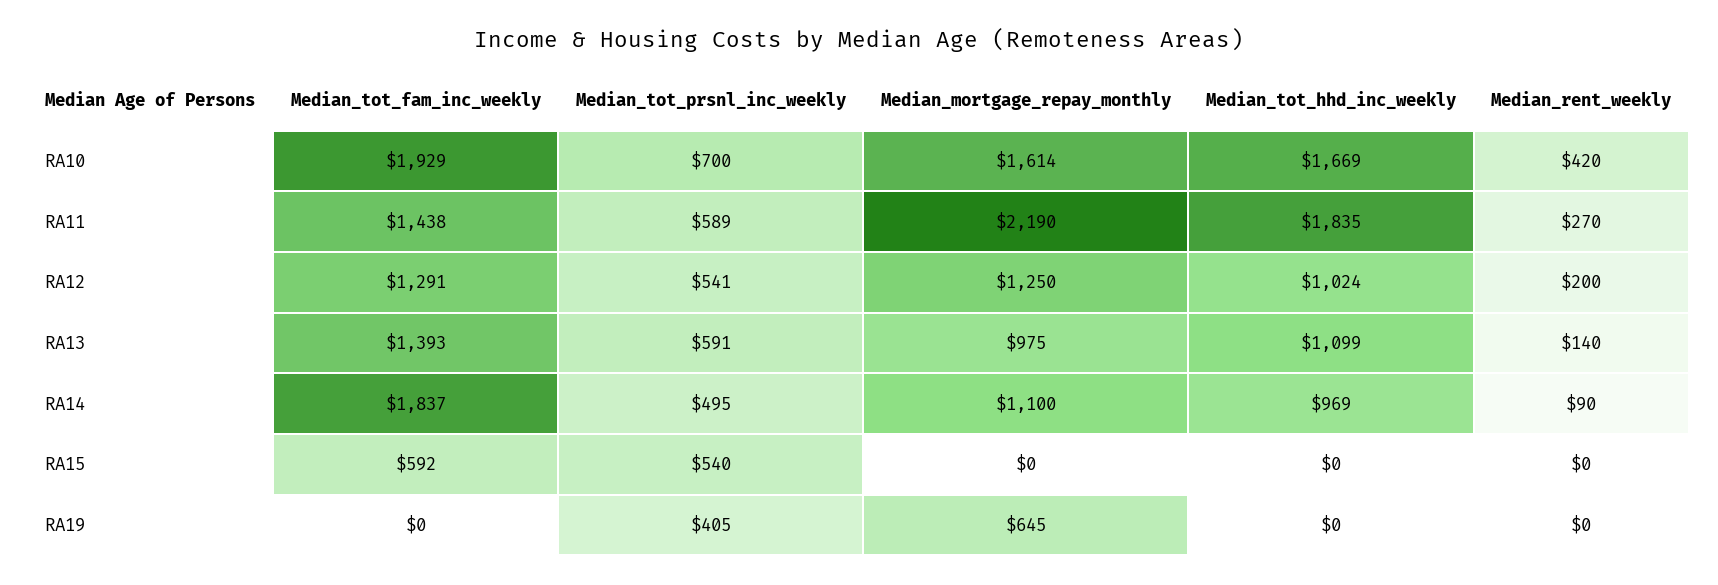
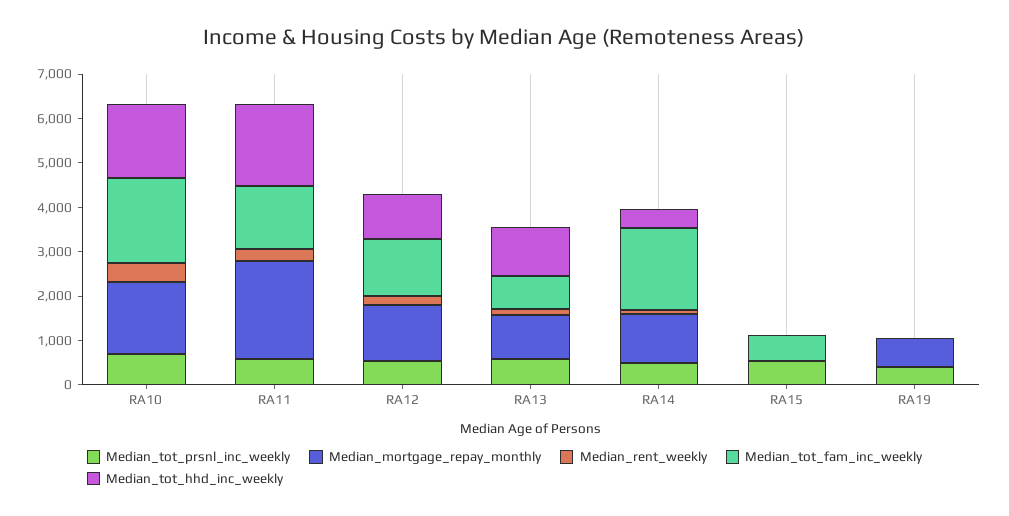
Median_tot_fam_inc_weekly, RA13: 1393 -> 800
Median_tot_hhd_inc_weekly, RA14: 969 -> 400

